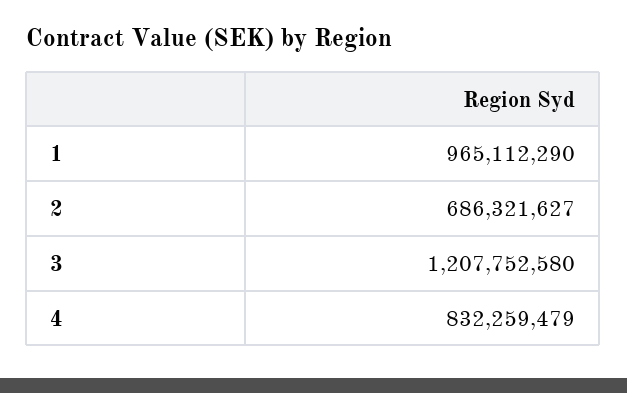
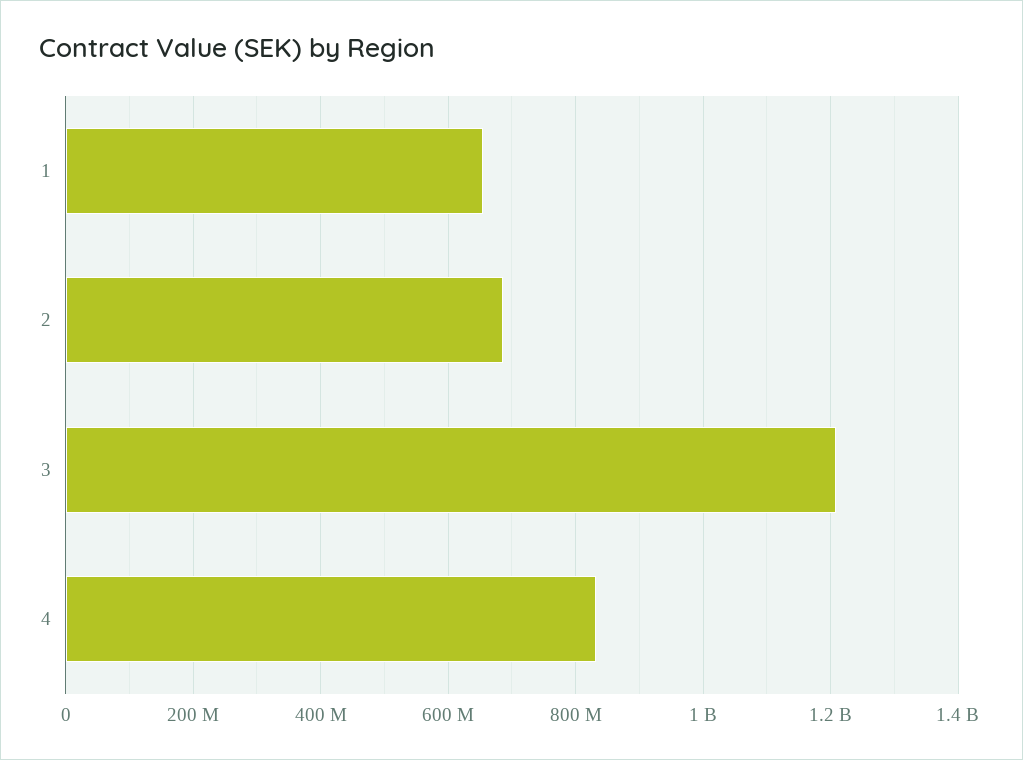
1: 965112290 -> 660000000

